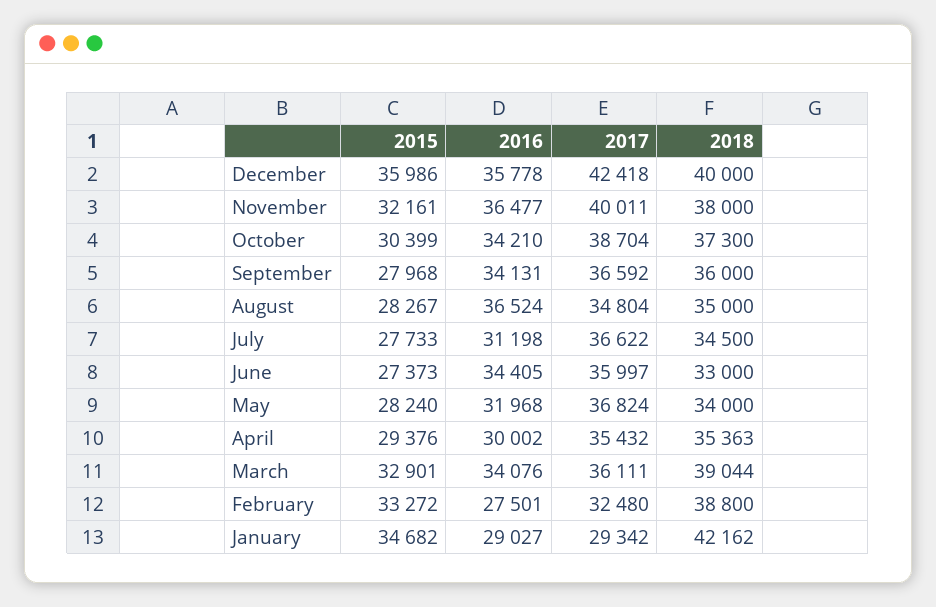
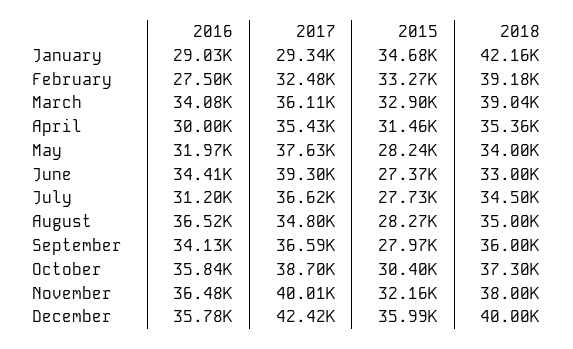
2016, October: 34210 -> 35840
2017, June: 35997 -> 39300
2017, May: 36824 -> 37630
2015, April: 29376 -> 31460
2018, February: 38800 -> 39180

